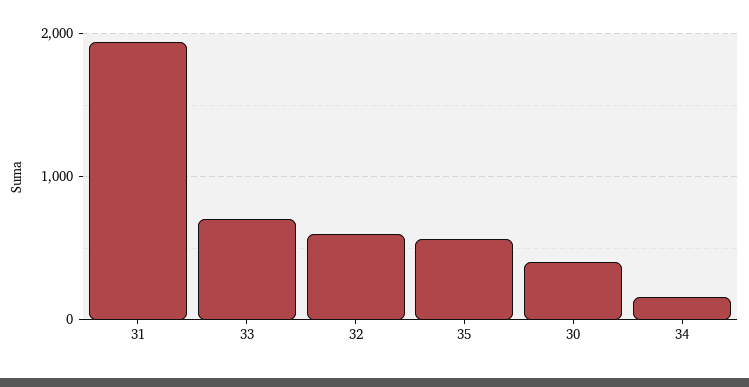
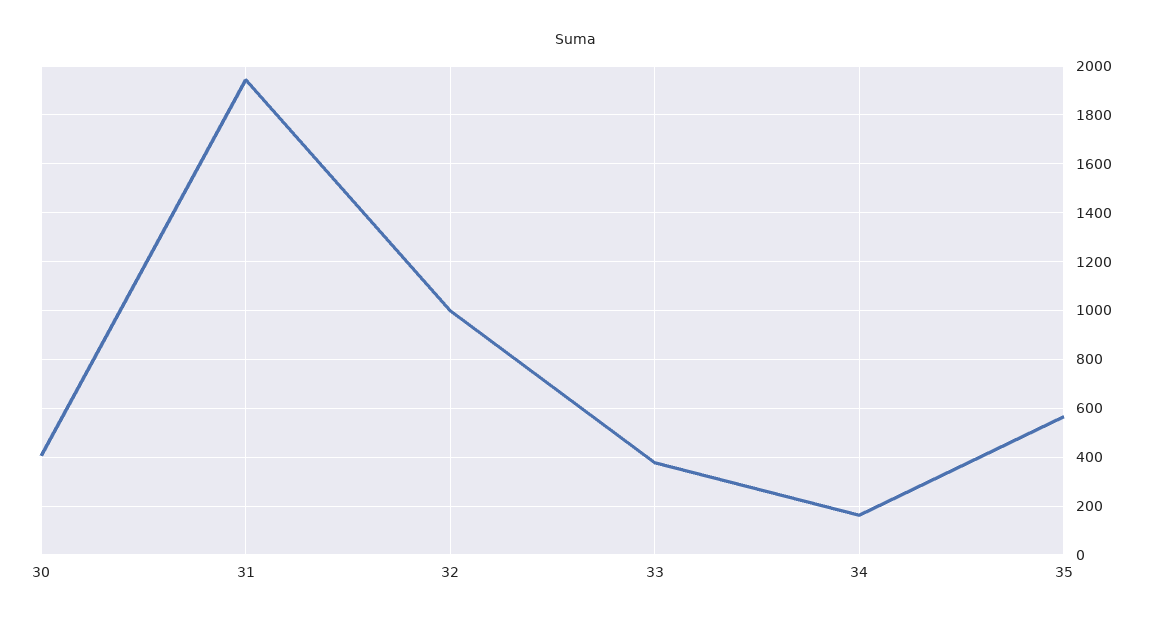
33: 700 -> 375
32: 600 -> 1000

